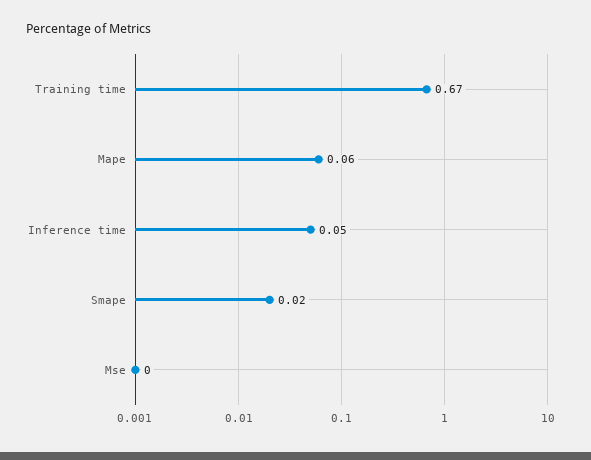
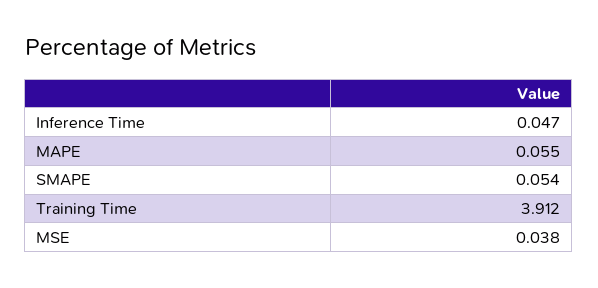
Training time: 0.67 -> 3.912
Smape: 0.02 -> 0.054
Mse: 0 -> 0.038

